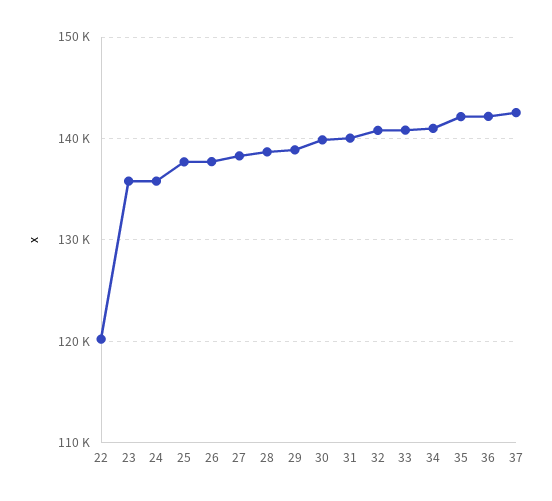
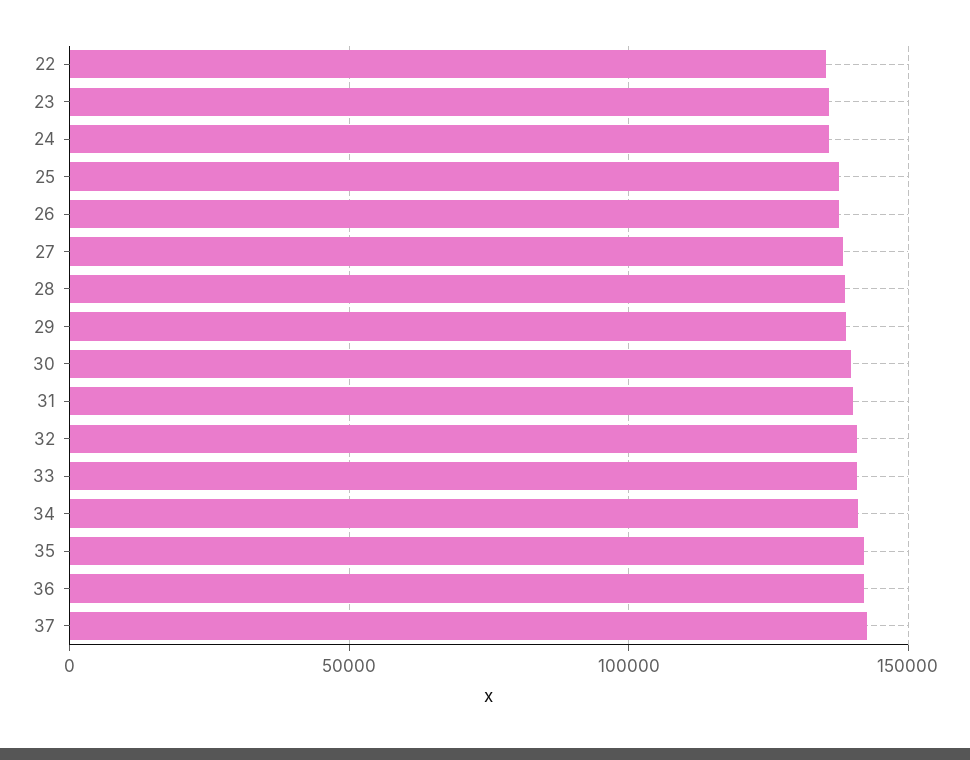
22: 120000 -> 135000

